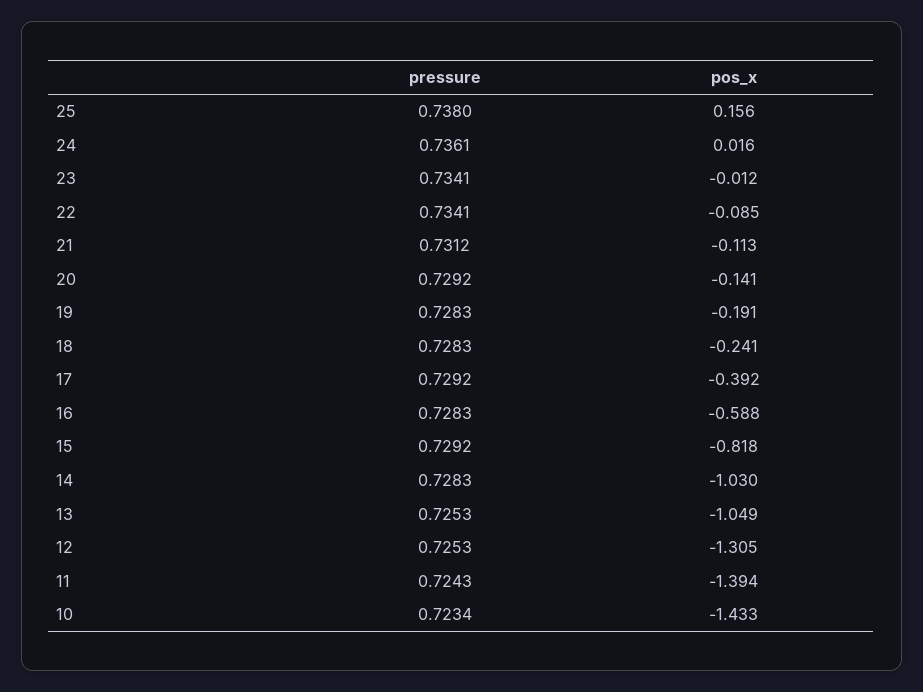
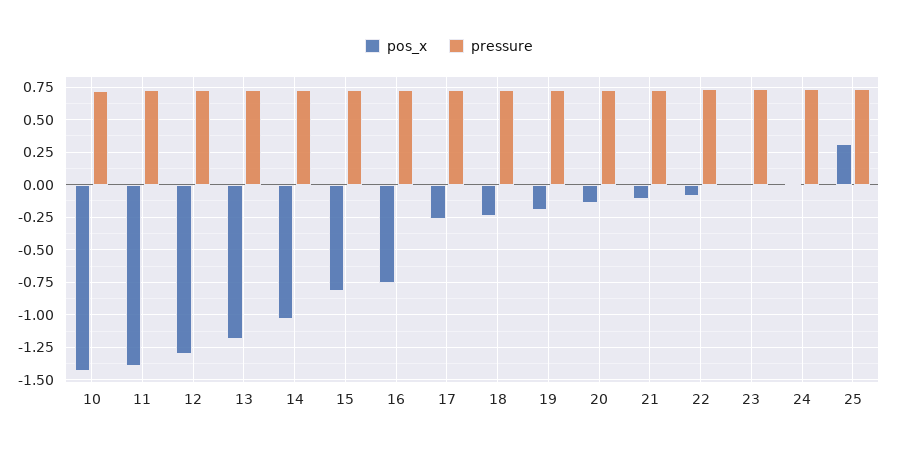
pos_x, 25: 0.156 -> 0.3
pos_x, 17: -0.392 -> -0.25
pos_x, 16: -0.588 -> -0.75
pos_x, 13: -1.049 -> -1.2

